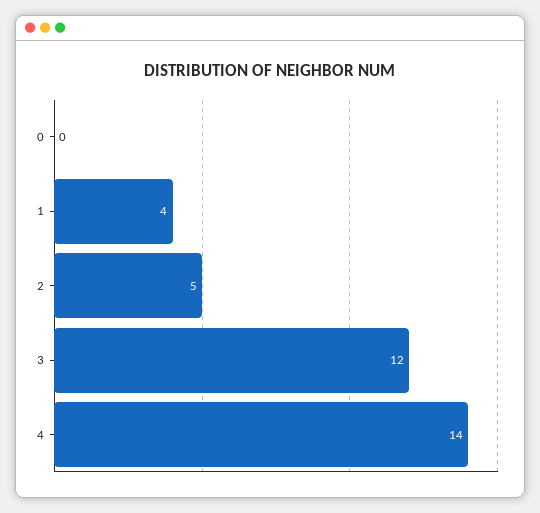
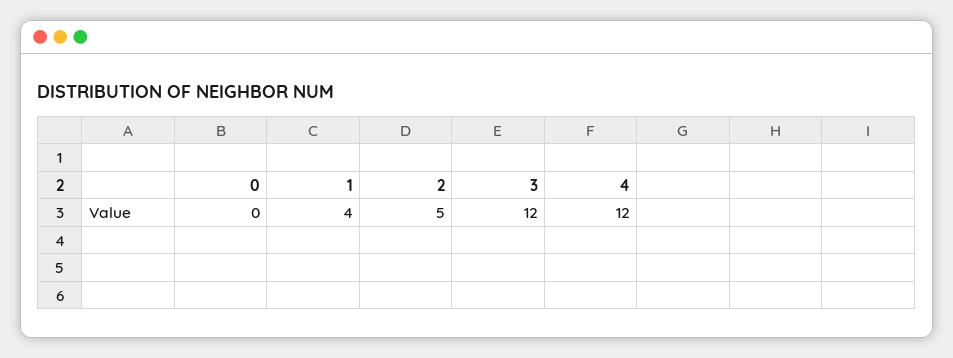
4: 14 -> 12

